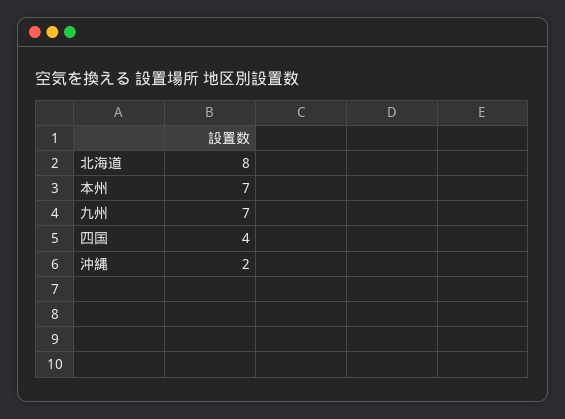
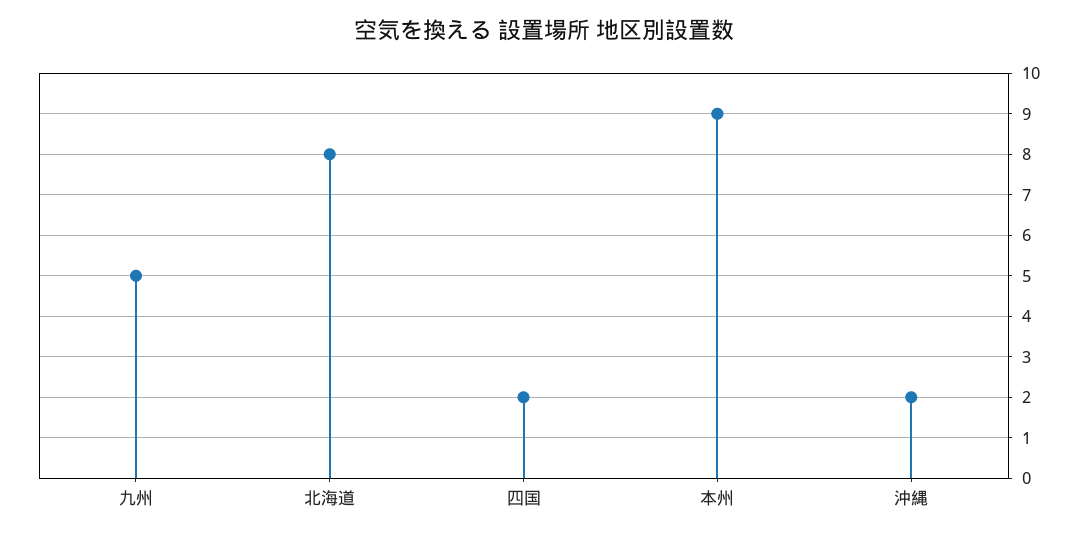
本州: 7 -> 9
九州: 7 -> 5
四国: 4 -> 2

